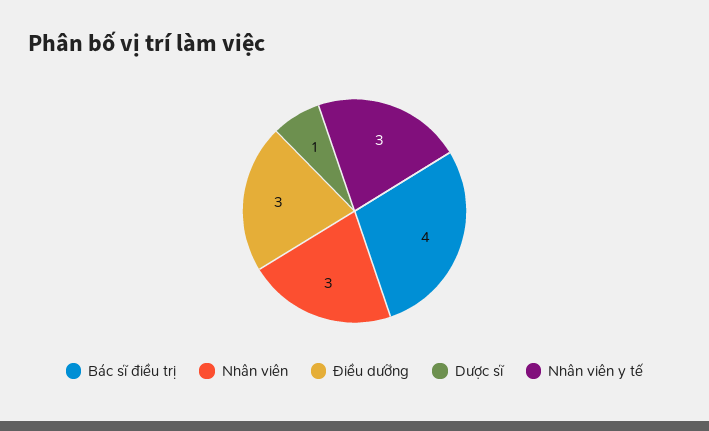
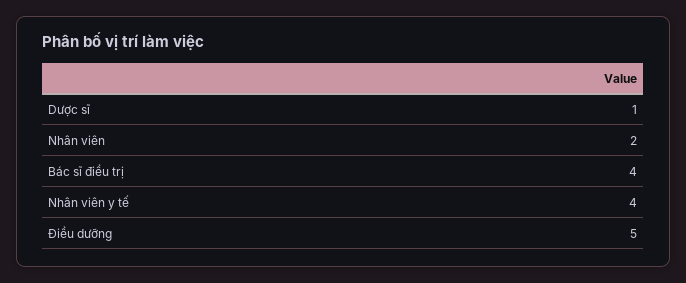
Nhân viên: 3 -> 2
Điều dưỡng: 3 -> 5
Nhân viên y tế: 3 -> 4

